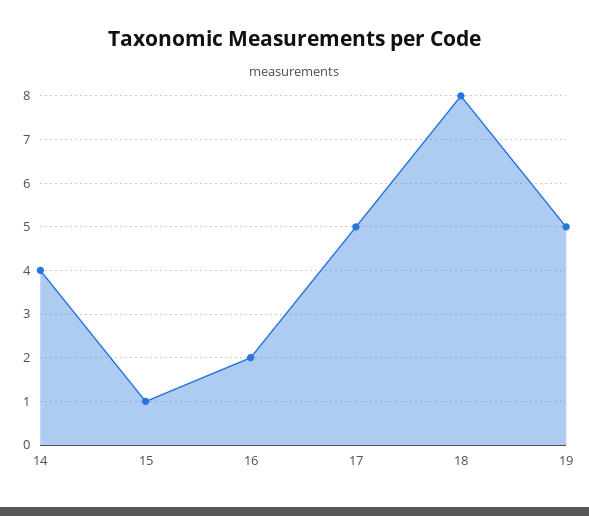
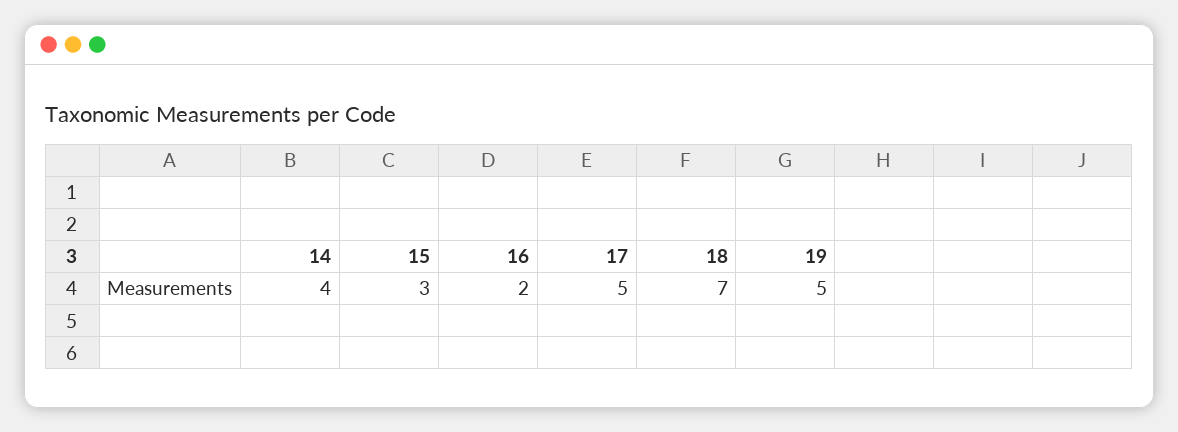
15: 1 -> 3
18: 8 -> 7

